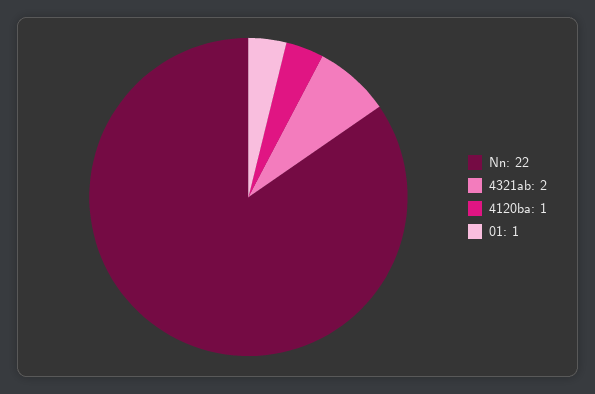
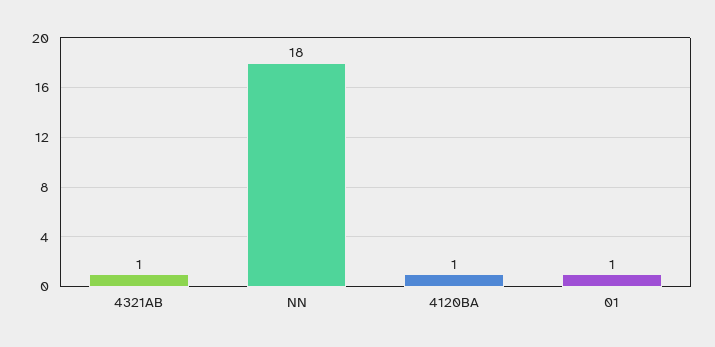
Nn: 22 -> 18
4321ab: 2 -> 1

